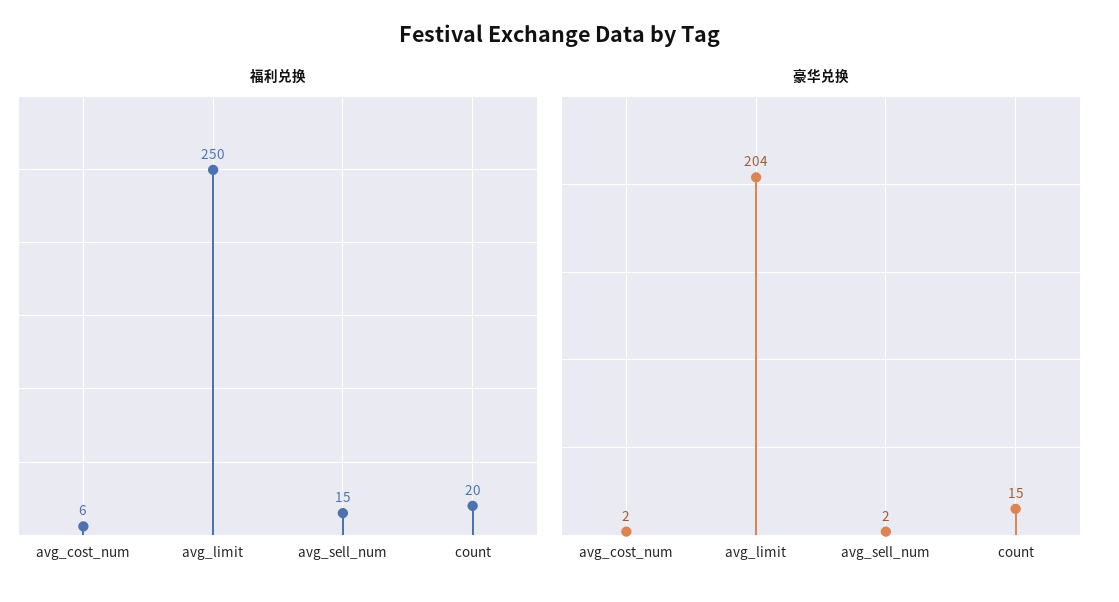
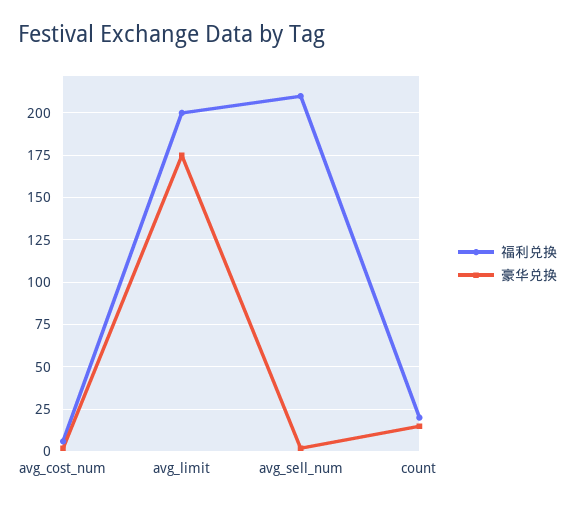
福利兑换, avg_limit: 250 -> 200
福利兑换, avg_sell_num: 15 -> 210
豪华兑换, avg_limit: 204 -> 175

